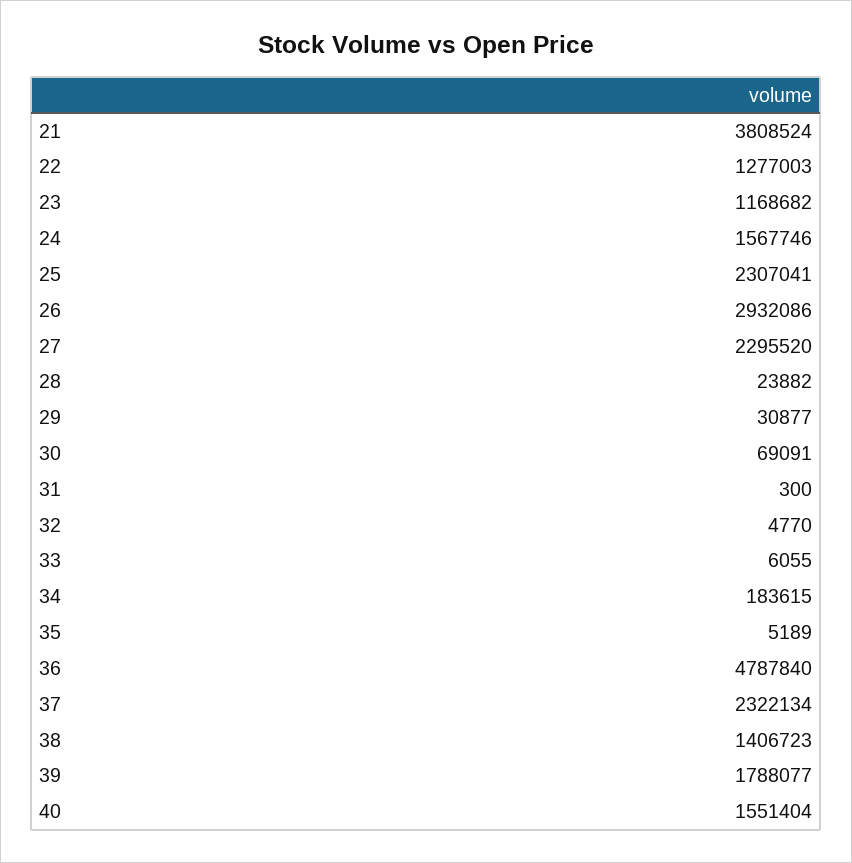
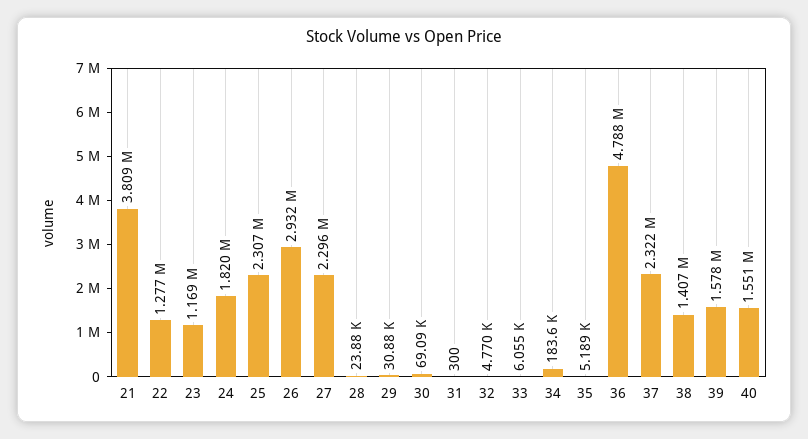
24: 1567746 -> 1820000
39: 1788077 -> 1578000

